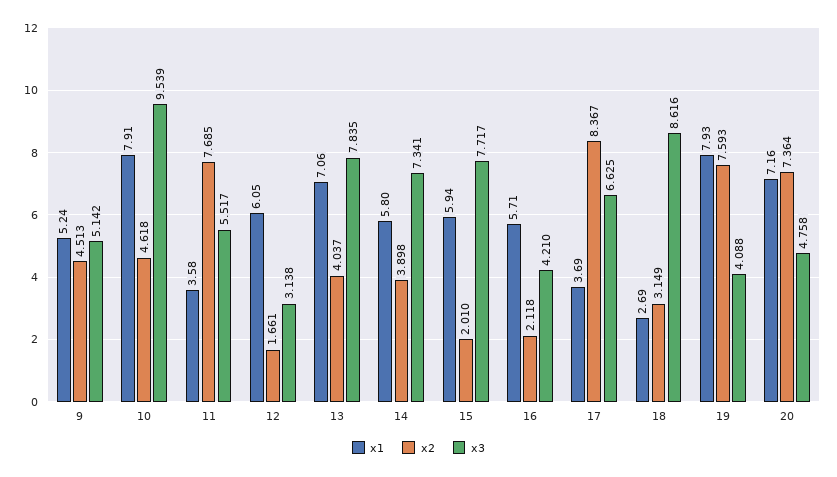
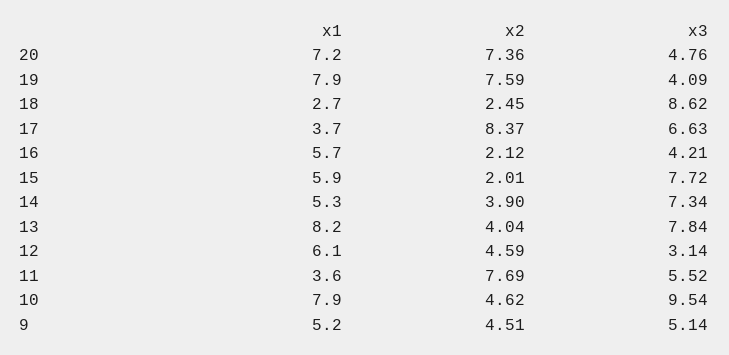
x2, 12: 1.661 -> 4.59
x1, 13: 7.06 -> 8.2
x1, 14: 5.8 -> 5.3
x2, 18: 3.149 -> 2.45

